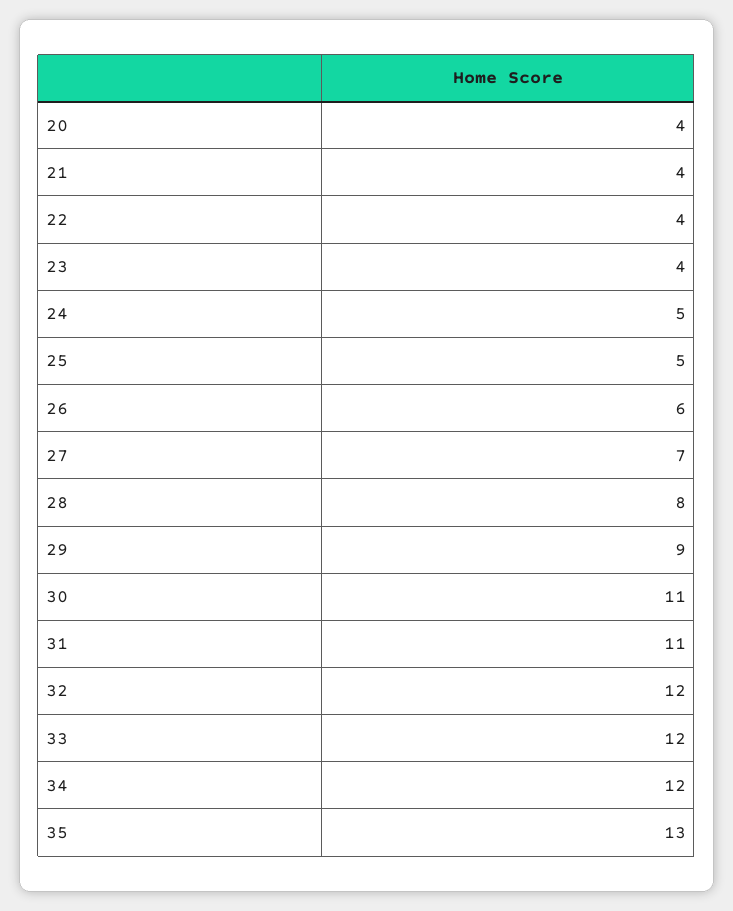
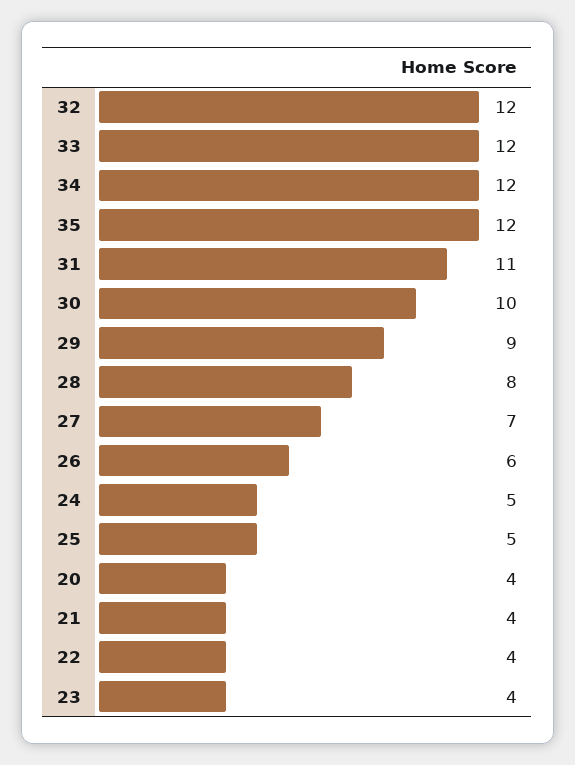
30: 11 -> 10
35: 13 -> 12

